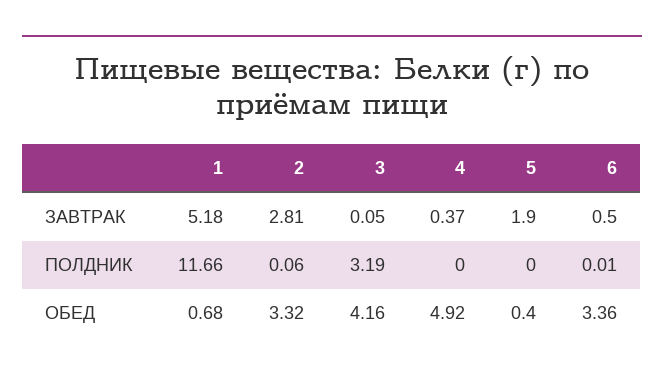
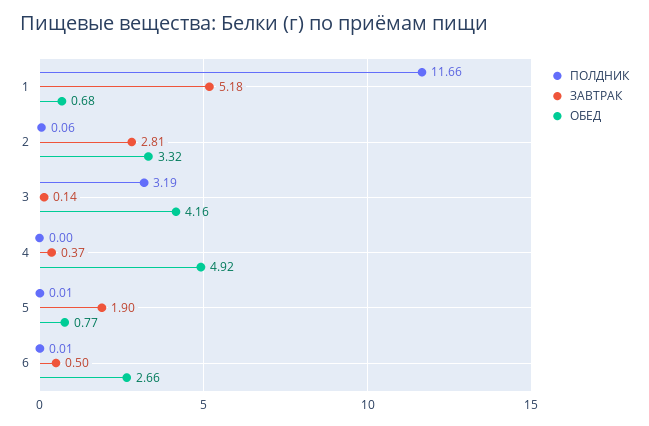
ЗАВТРАК, 3: 0.05 -> 0.14
ПОЛДНИК, 5: 0 -> 0.01
ОБЕД, 5: 0.4 -> 0.77
ОБЕД, 6: 3.36 -> 2.66

